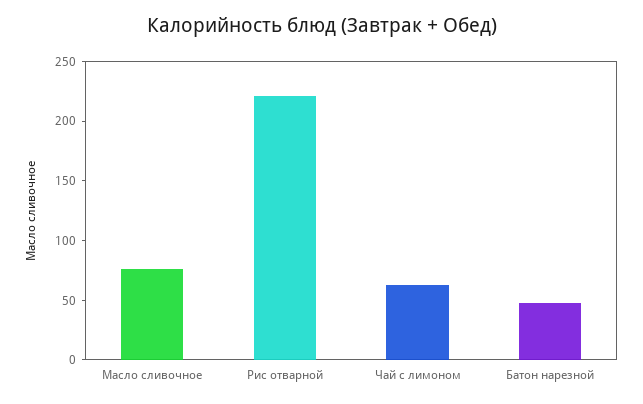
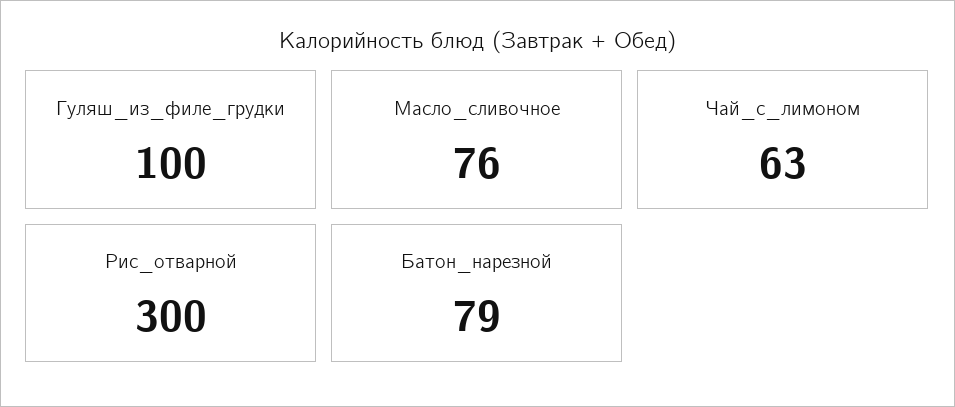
Рис отварной: 220 -> 300
Батон нарезной: 50 -> 79
Гуляш_из_филе_грудки: none -> 100

